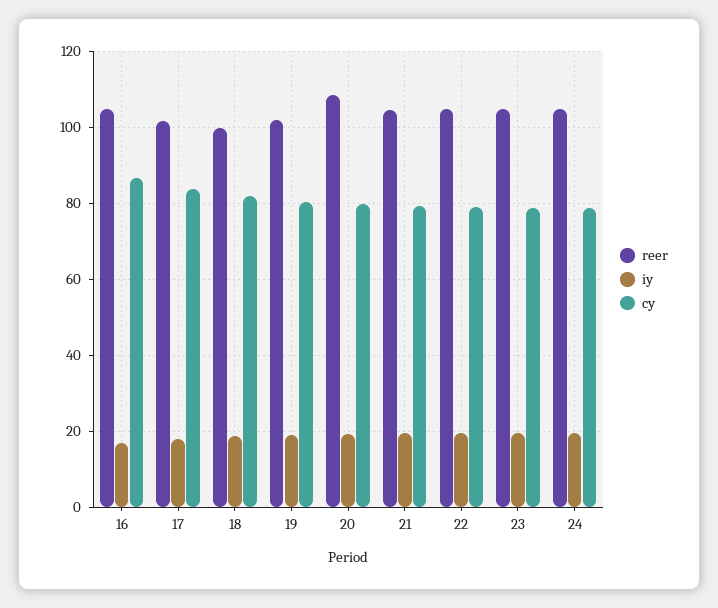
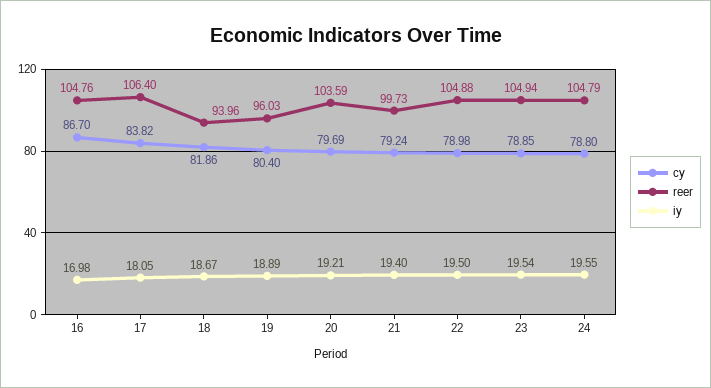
reer, 17: 102 -> 106.4
reer, 18: 100 -> 93.96
reer, 19: 102 -> 96.03
reer, 20: 108 -> 103.59
reer, 21: 104 -> 99.73

